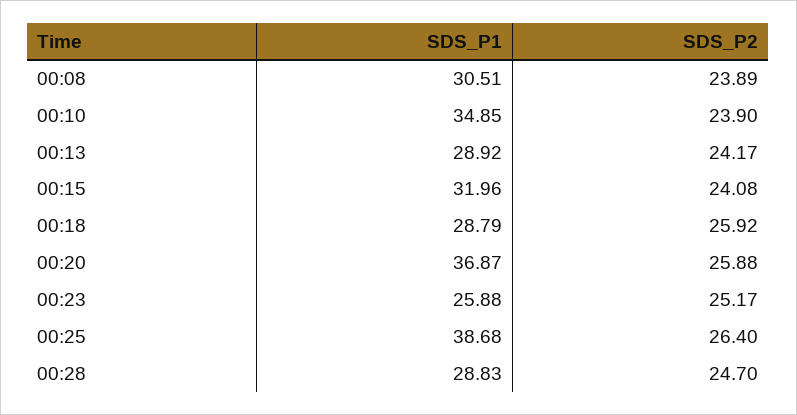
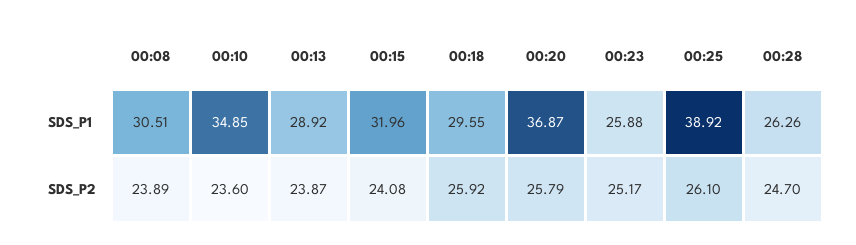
SDS_P2, 00:10: 23.9 -> 23.6
SDS_P2, 00:13: 24.17 -> 23.87
SDS_P1, 00:18: 28.79 -> 29.55
SDS_P2, 00:20: 25.88 -> 25.79
SDS_P1, 00:25: 38.68 -> 38.92
SDS_P2, 00:25: 26.4 -> 26.1
SDS_P1, 00:28: 28.83 -> 26.26

